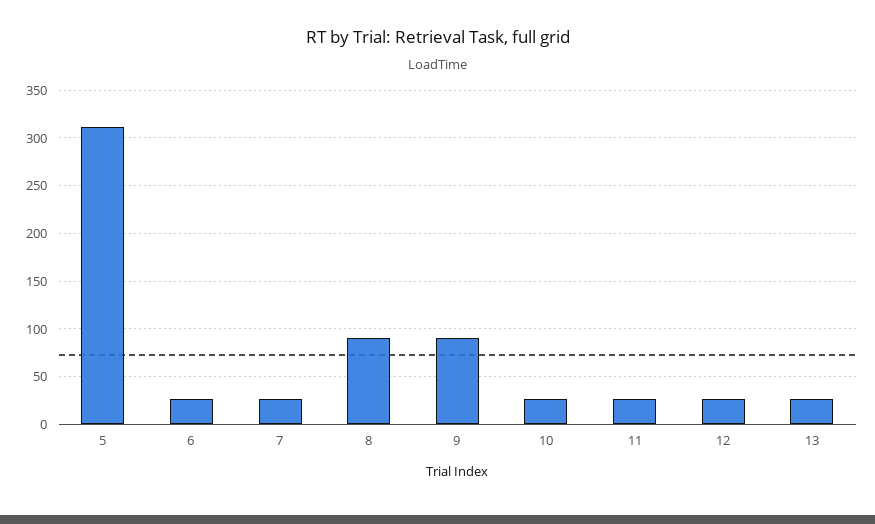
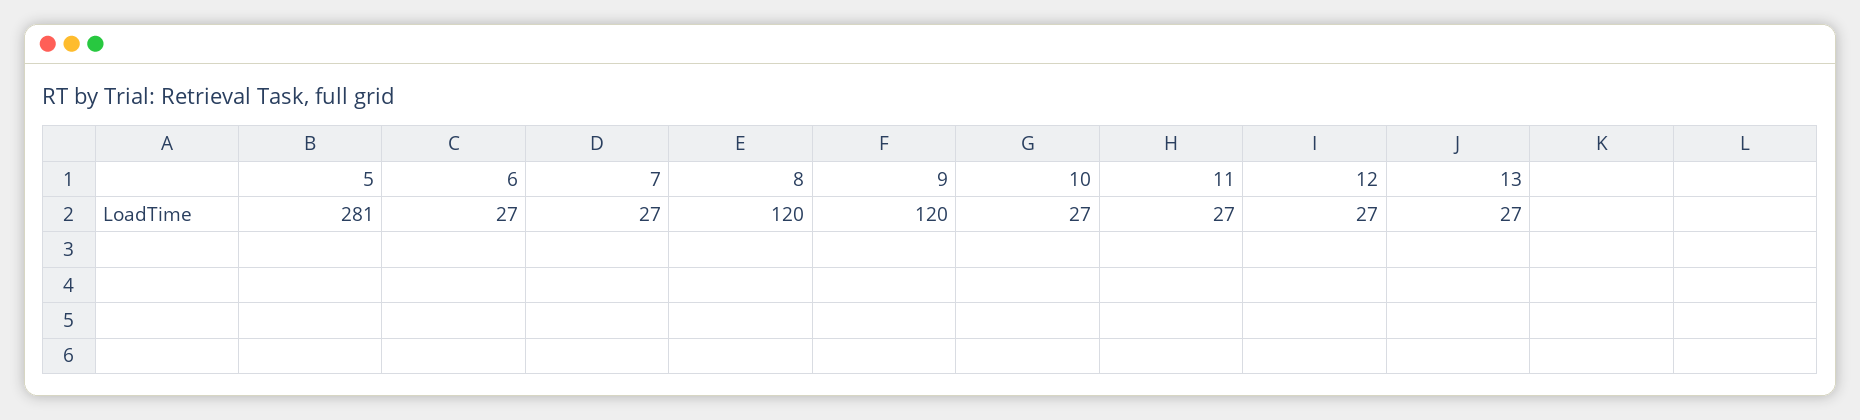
5: 310 -> 281
8: 90 -> 120
9: 90 -> 120

